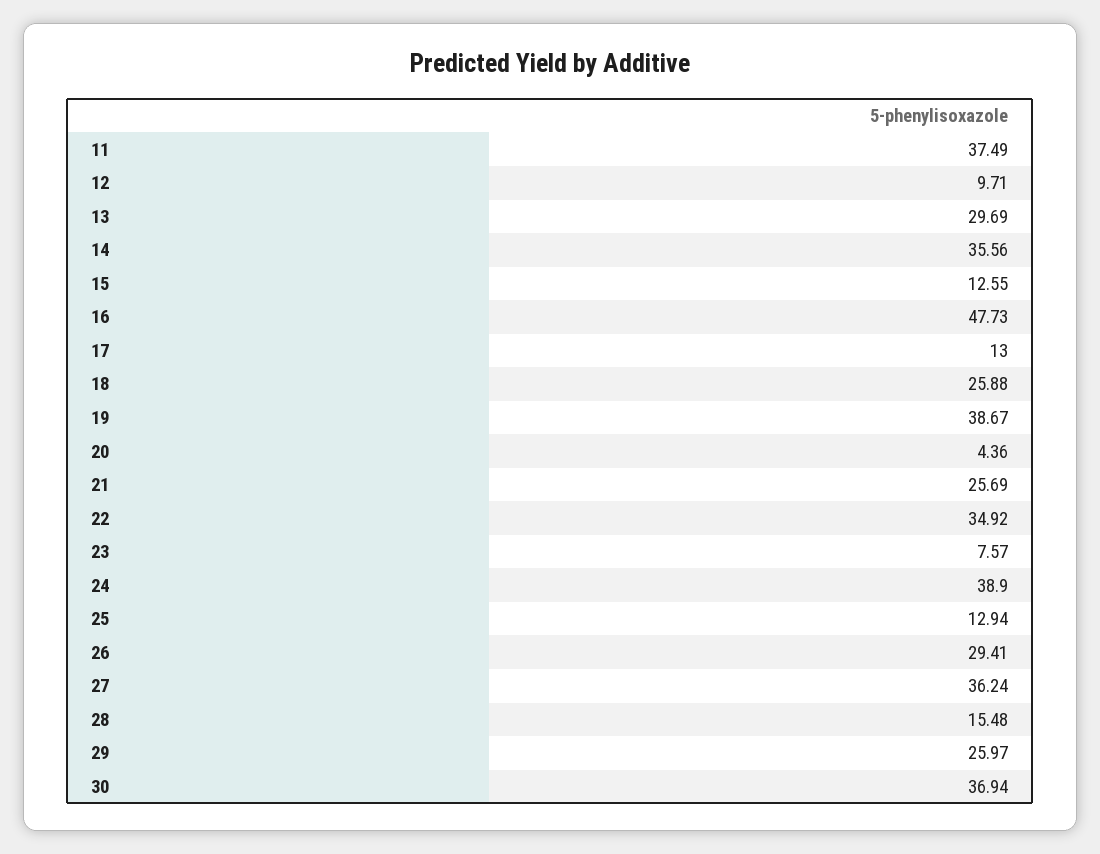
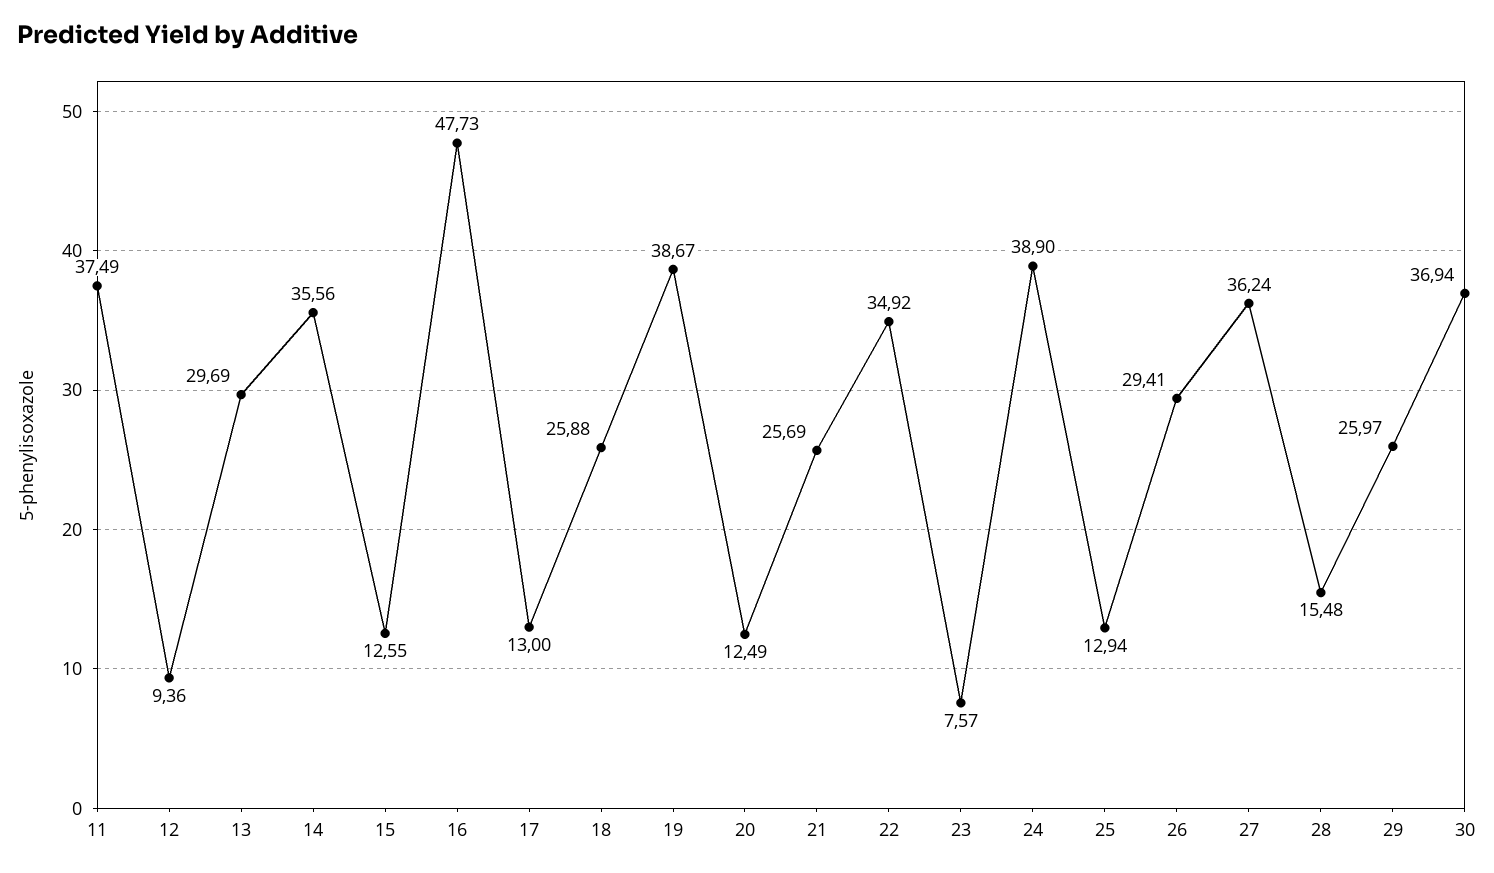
12: 9.71 -> 9.36
20: 4.36 -> 12.49

